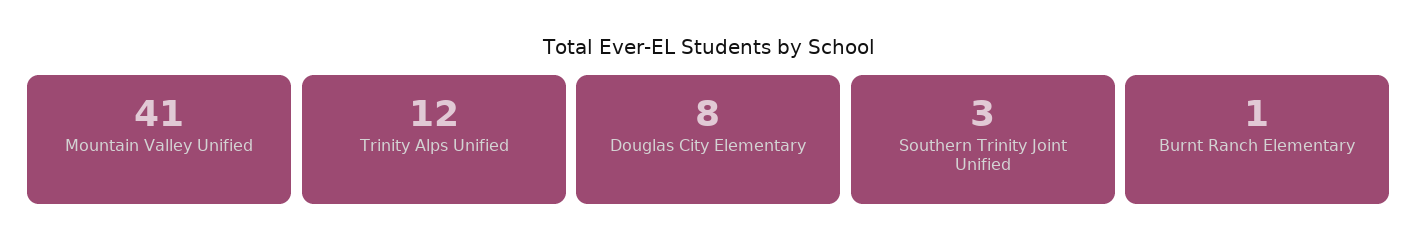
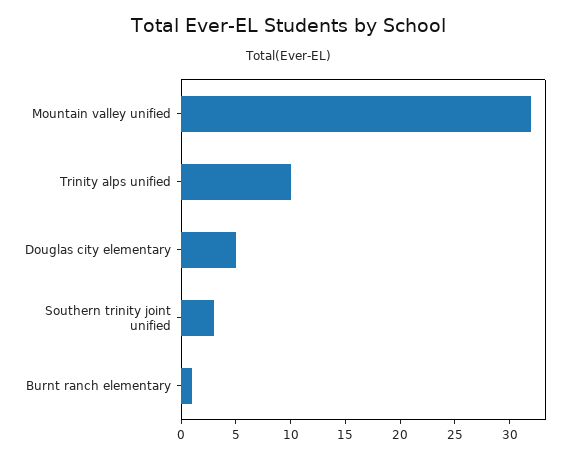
Mountain Valley Unified: 41 -> 32
Trinity Alps Unified: 12 -> 10
Douglas City Elementary: 8 -> 5

